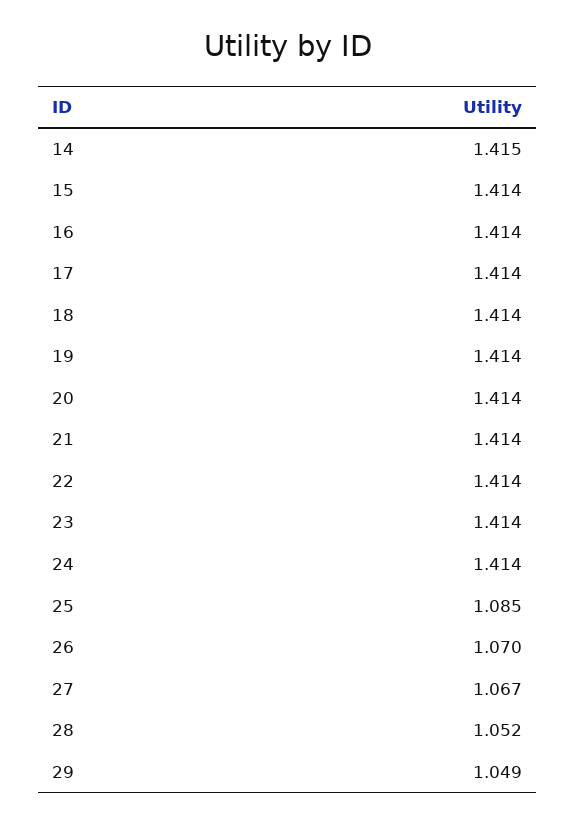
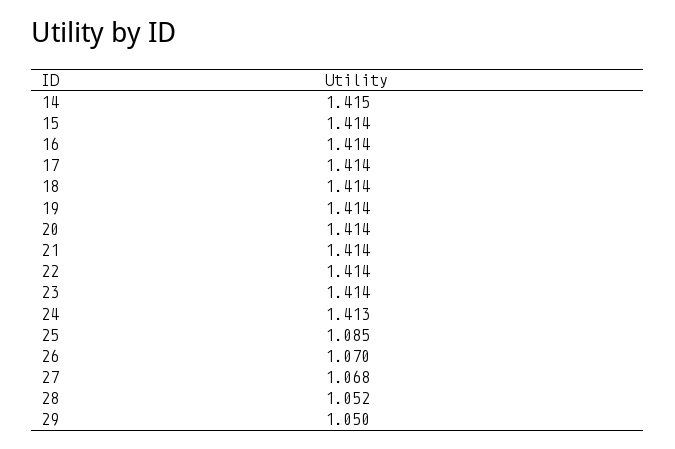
24: 1.414 -> 1.413
27: 1.067 -> 1.068
29: 1.049 -> 1.05

